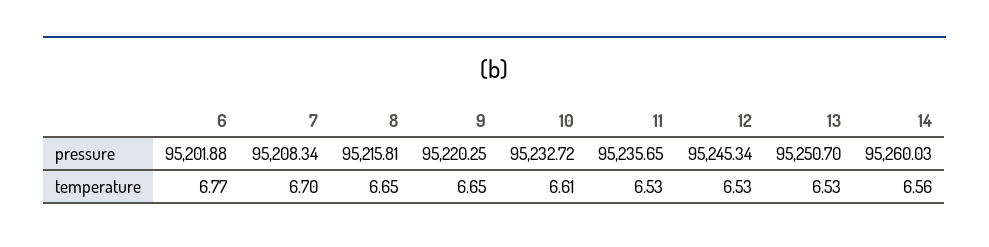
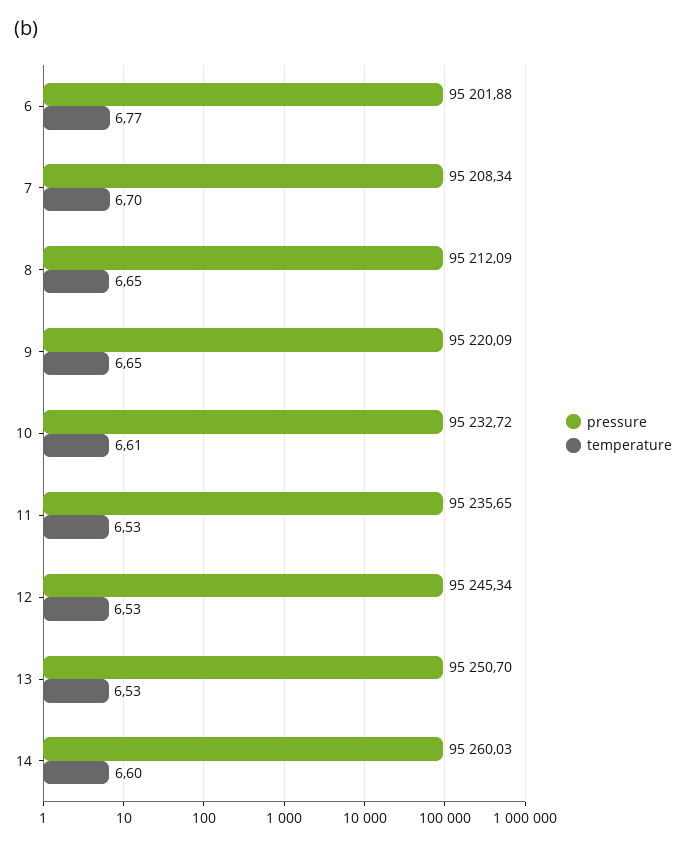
pressure, 8: 95215.81 -> 95212.09
pressure, 9: 95220.25 -> 95220.09
temperature, 14: 6.56 -> 6.6

